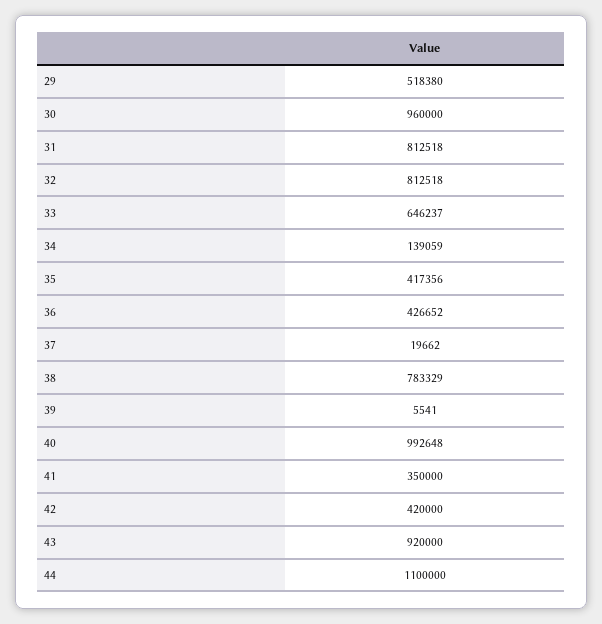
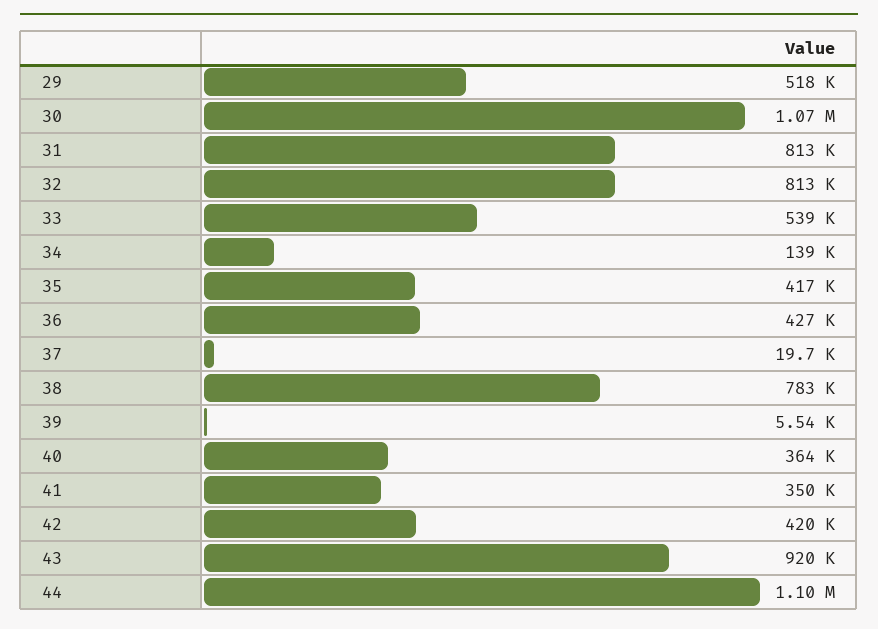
30: 960000 -> 1070000
33: 646237 -> 539000
40: 992648 -> 364000

